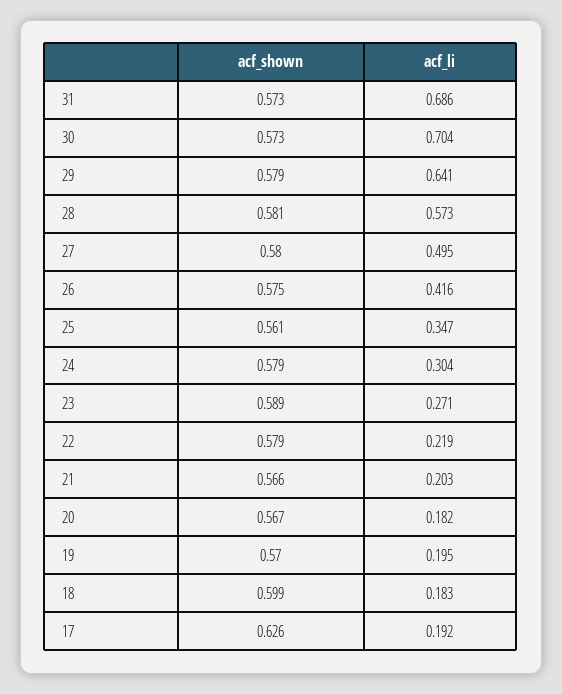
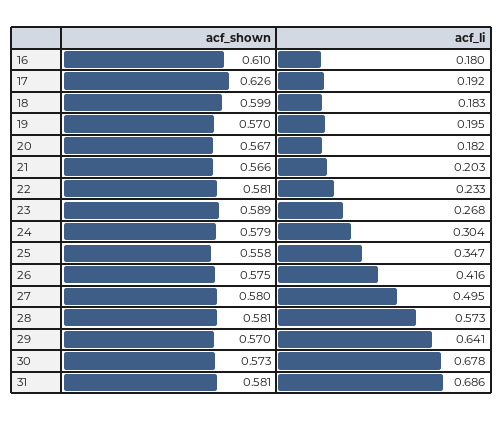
acf_shown, 31: 0.573 -> 0.581
acf_li, 30: 0.704 -> 0.678
acf_shown, 29: 0.579 -> 0.57
acf_shown, 25: 0.561 -> 0.558
acf_li, 23: 0.271 -> 0.268
acf_shown, 22: 0.579 -> 0.581
acf_li, 22: 0.219 -> 0.233
acf_shown, 16: none -> 0.61
acf_li, 16: none -> 0.18

